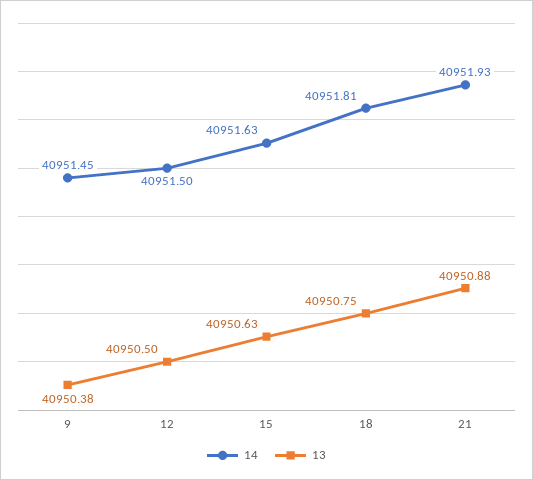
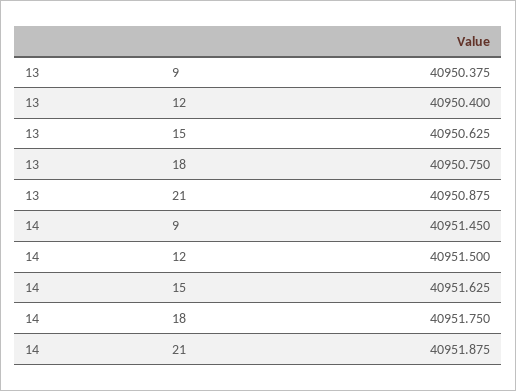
13, 12: 40950.5 -> 40950.4
14, 18: 40951.81 -> 40951.75
14, 21: 40951.93 -> 40951.875

